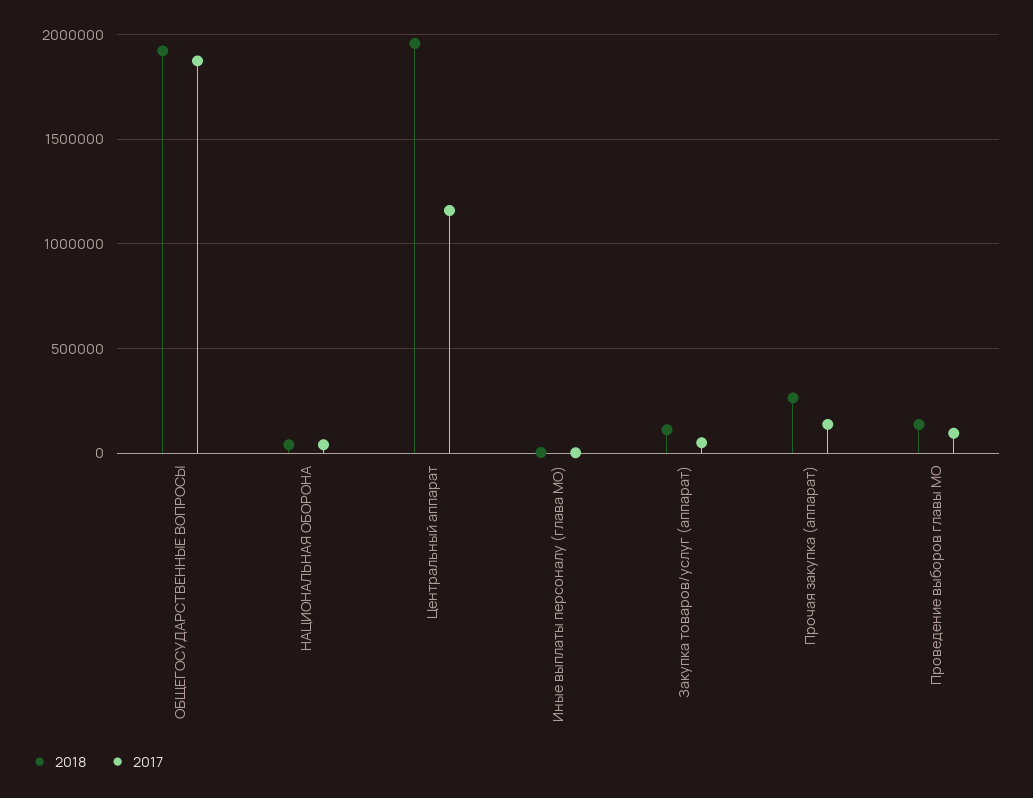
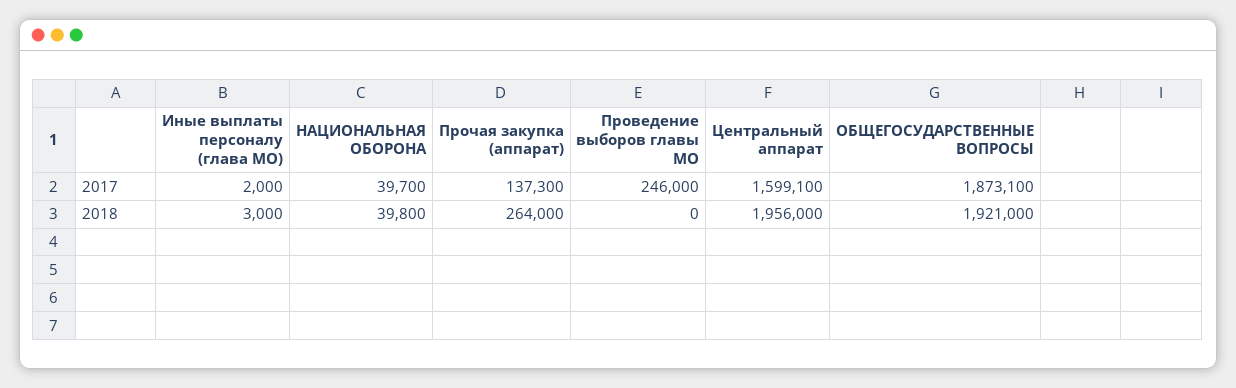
2017, Центральный аппарат: 1150000 -> 1599100
2018, Закупка товаров/услуг (аппарат): 100000 -> none
2017, Закупка товаров/услуг (аппарат): 50000 -> none
2018, Проведение выборов главы МО: 150000 -> 0
2017, Проведение выборов главы МО: 100000 -> 246000

